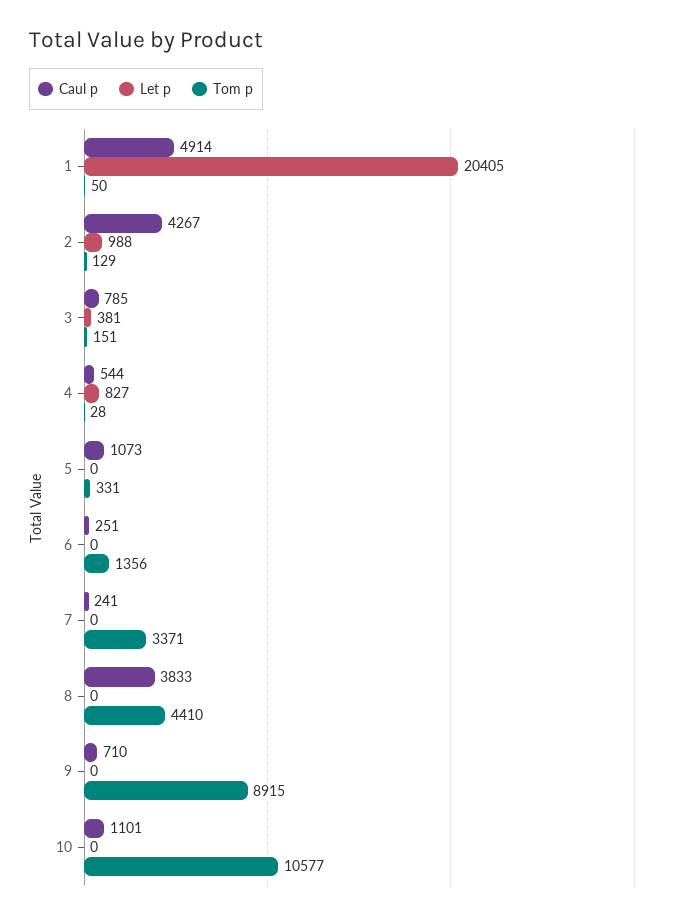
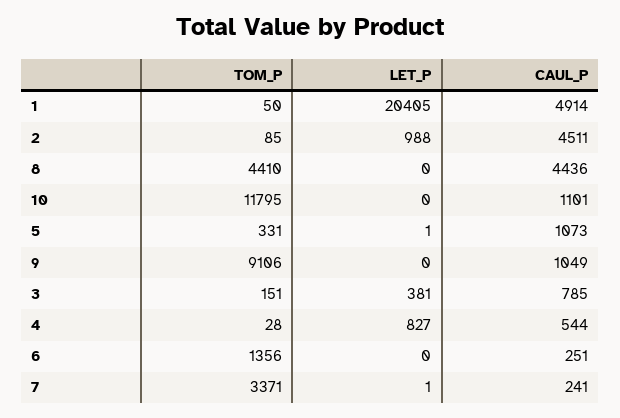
Caul p, 2: 4267 -> 4511
Tom p, 2: 129 -> 85
Let p, 5: 0 -> 1
Let p, 7: 0 -> 1
Caul p, 8: 3833 -> 4436
Caul p, 9: 710 -> 1049
Tom p, 9: 8915 -> 9106
Tom p, 10: 10577 -> 11795

